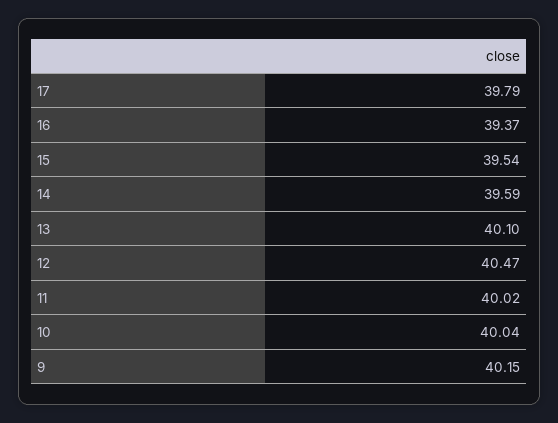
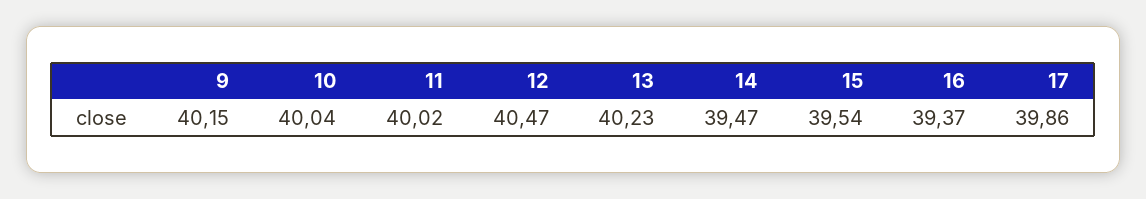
17: 39.79 -> 39.86
14: 39.59 -> 39.47
13: 40.1 -> 40.23

